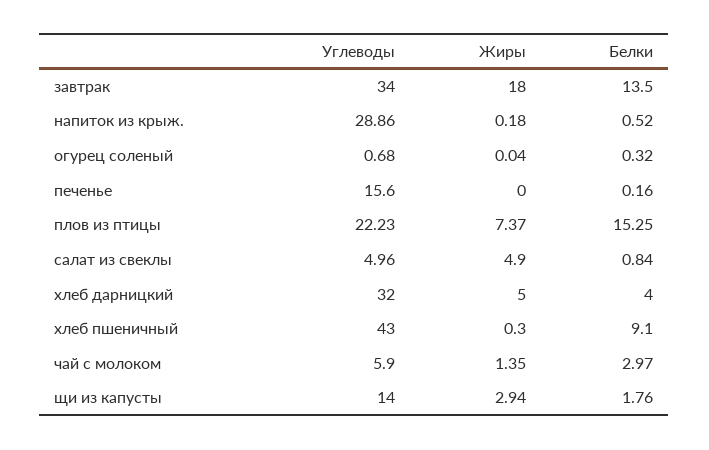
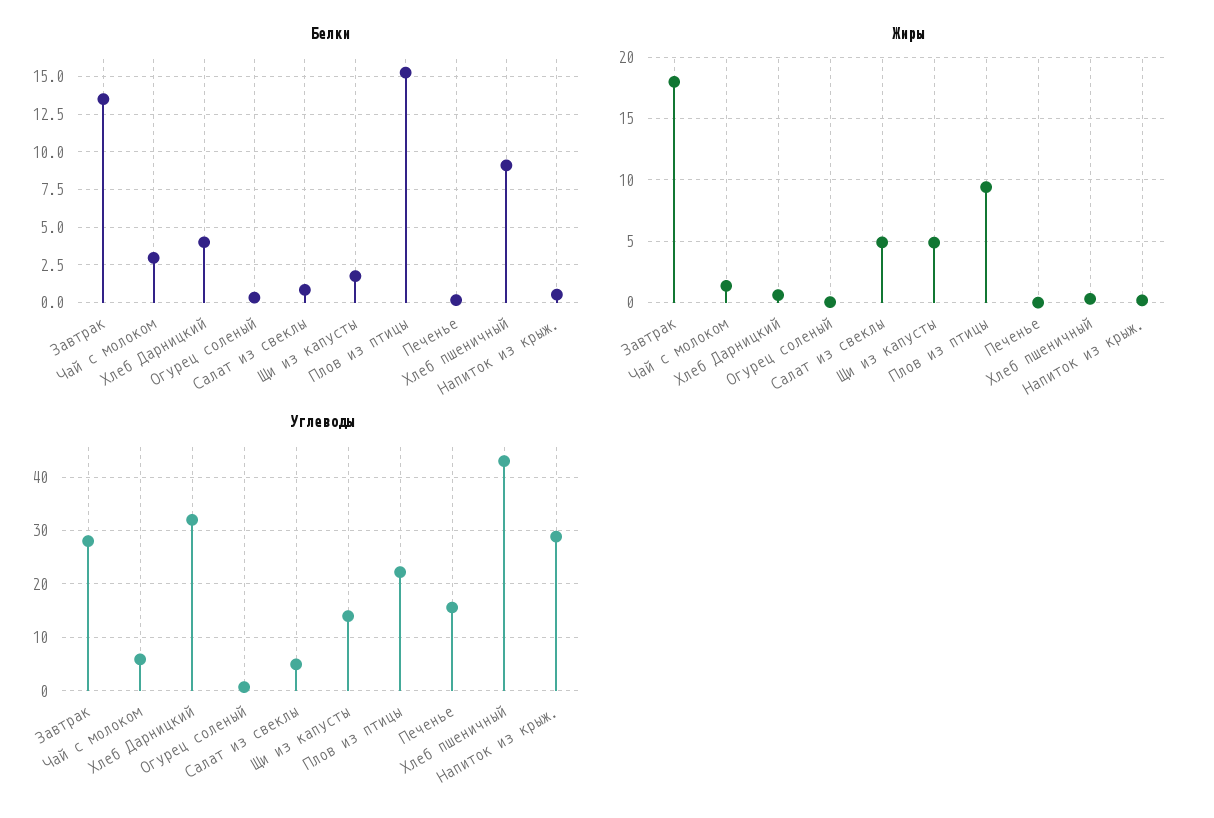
Углеводы, завтрак: 34 -> 28
Жиры, плов из птицы: 7.37 -> 9.5
Жиры, хлеб дарницкий: 5 -> 0.5
Жиры, щи из капусты: 2.94 -> 5

